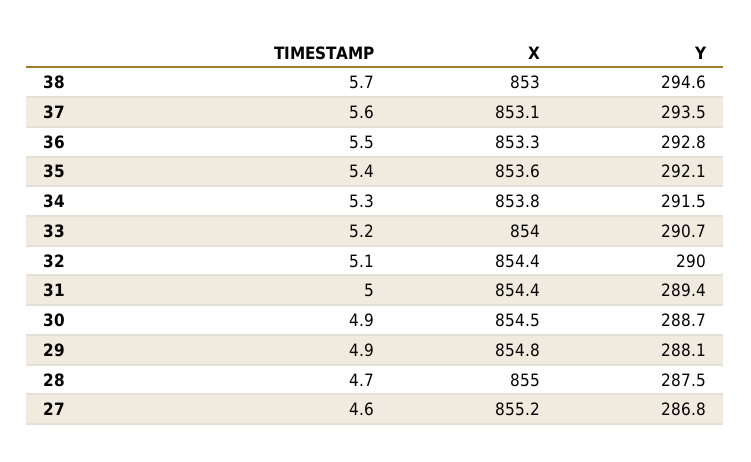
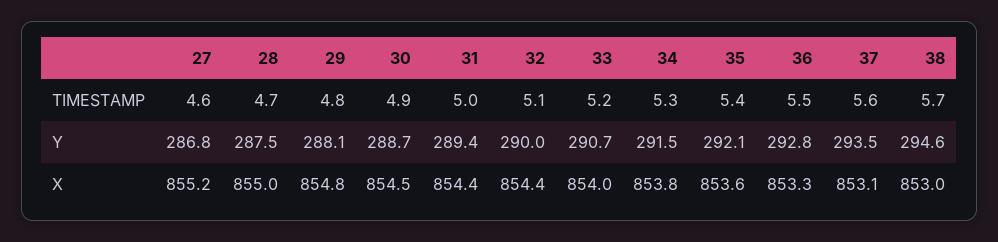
TIMESTAMP, 29: 4.9 -> 4.8

